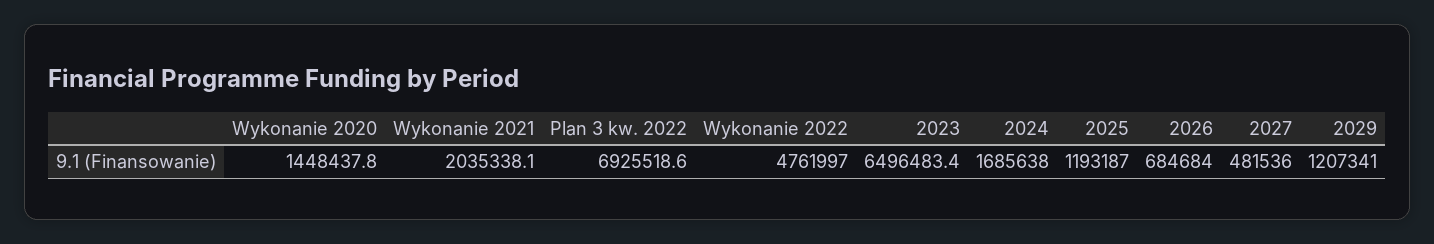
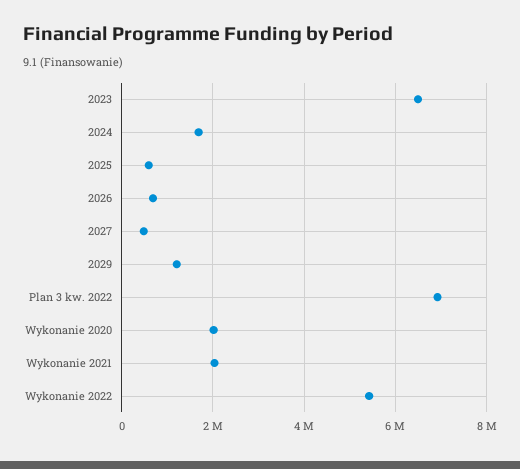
Wykonanie 2020: 1448437.8 -> 2000000
Wykonanie 2022: 4761997 -> 5400000
2025: 1193187 -> 600000

